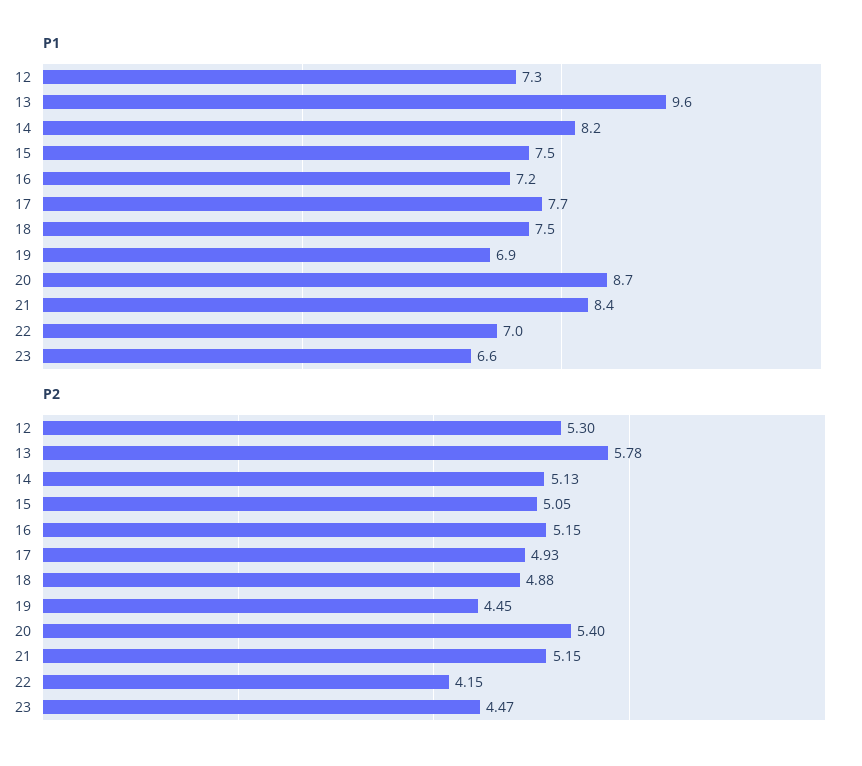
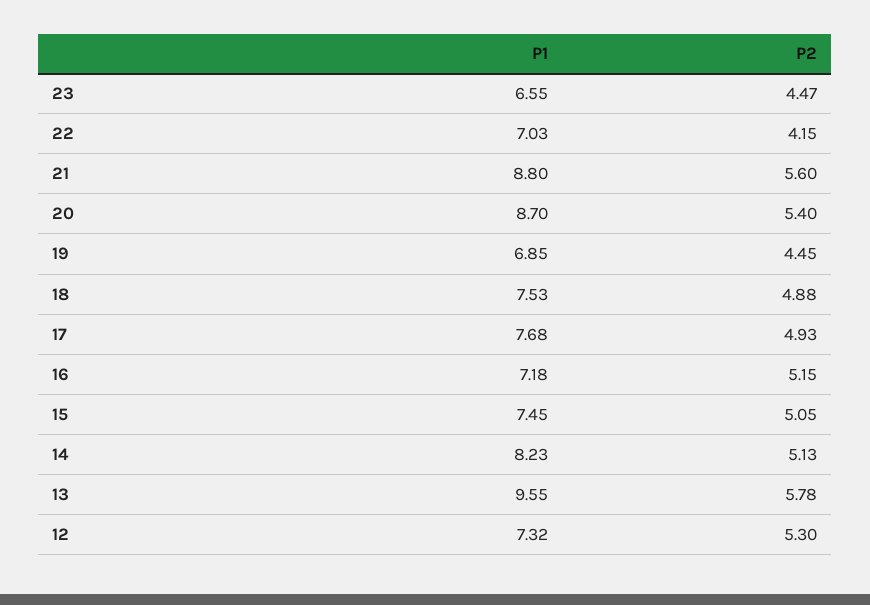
P1, 21: 8.4 -> 8.8
P2, 21: 5.15 -> 5.6

